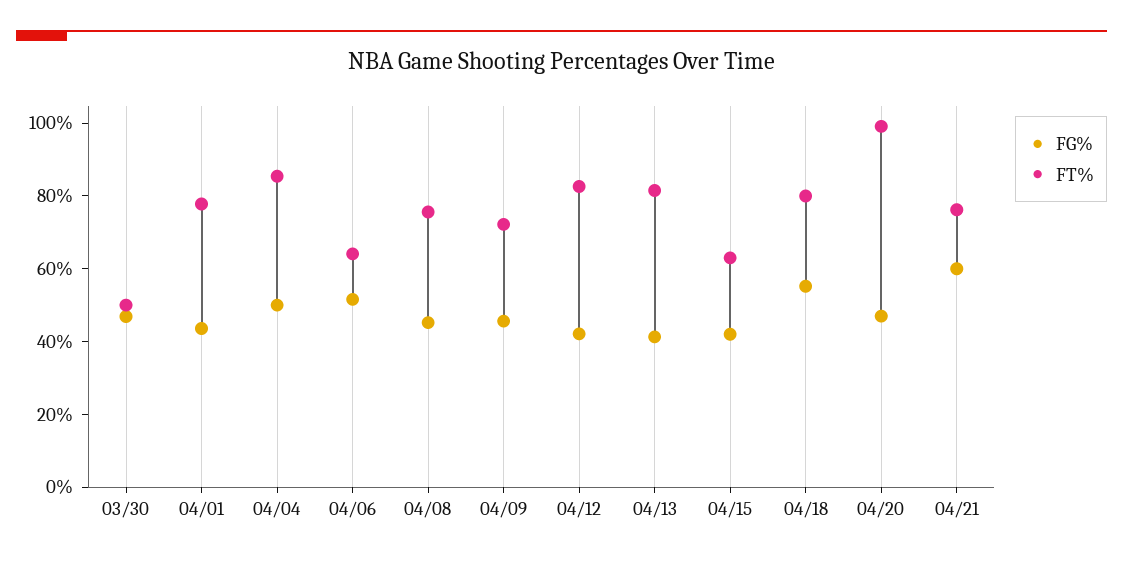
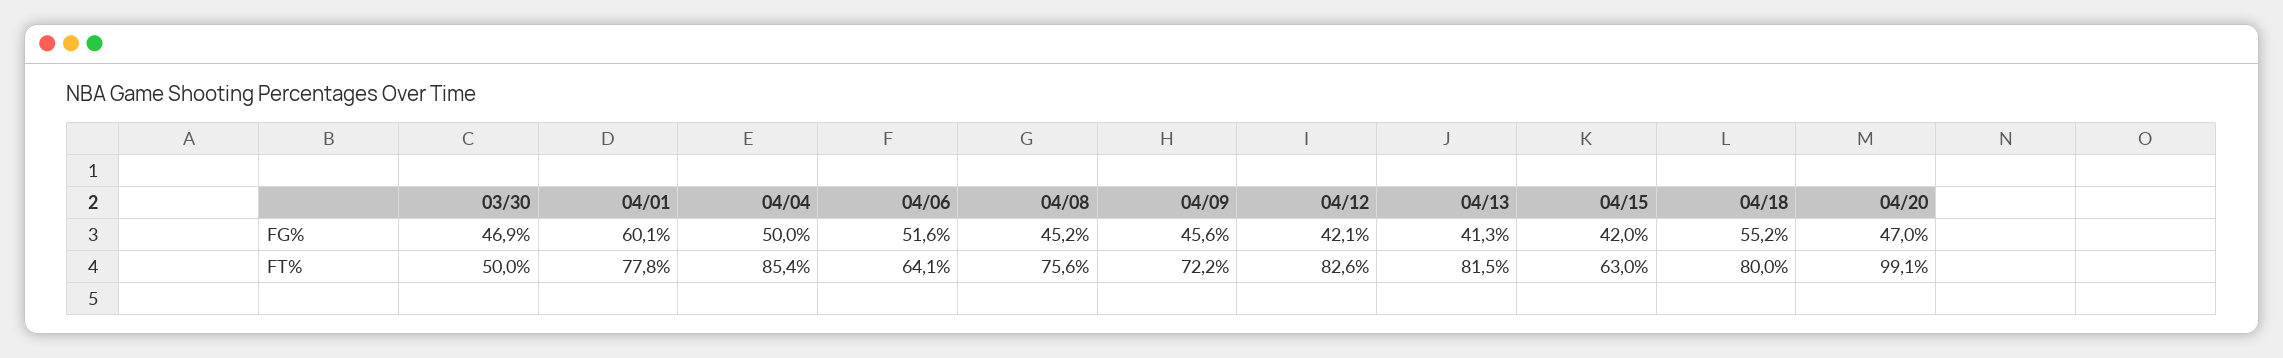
FG%, 04/01: 45 -> 60.1
FG%, 04/21: 60 -> none
FT%, 04/21: 75 -> none

